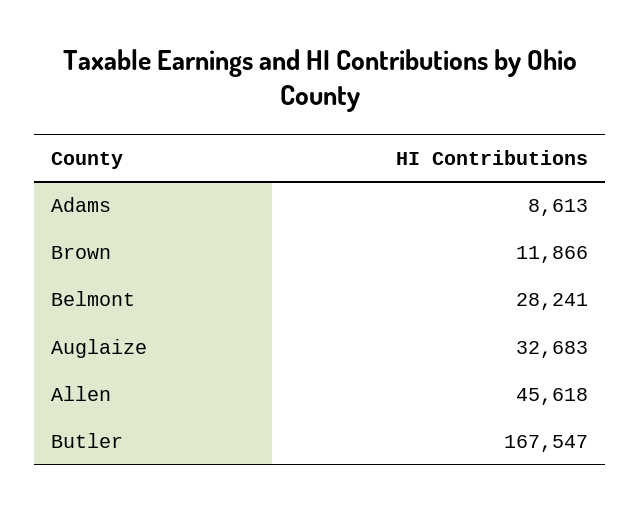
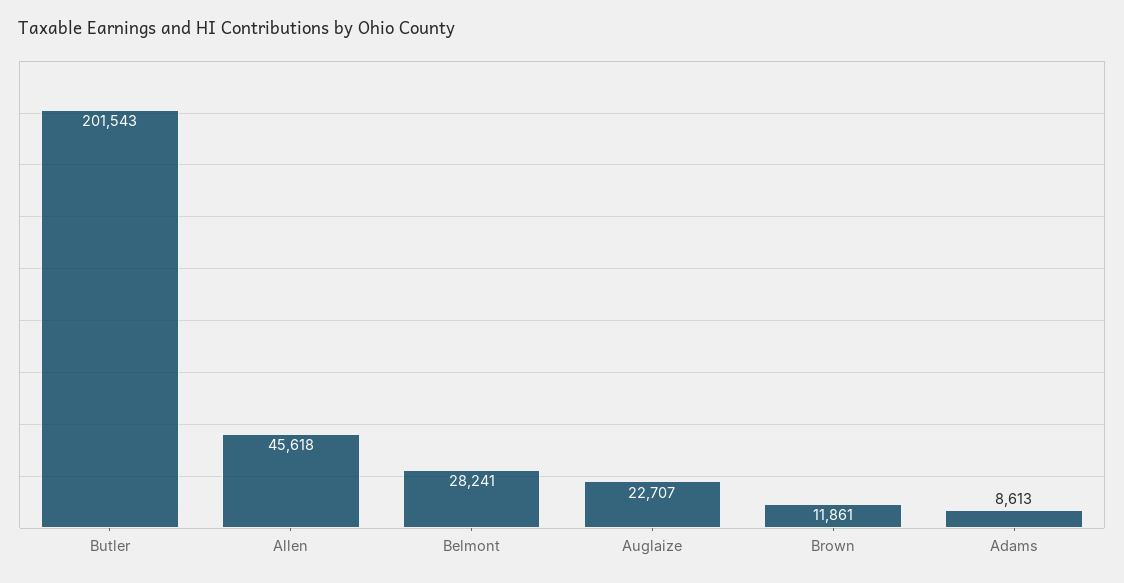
Brown: 11866 -> 11861
Auglaize: 32683 -> 22707
Butler: 167547 -> 201543

